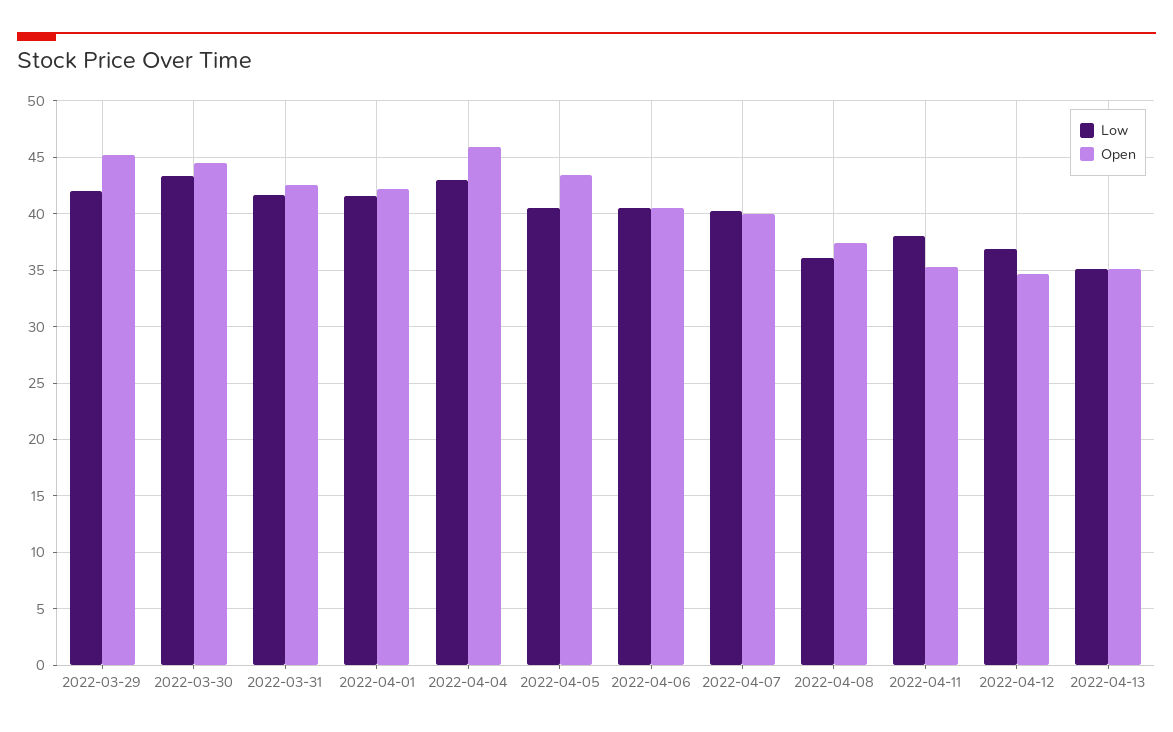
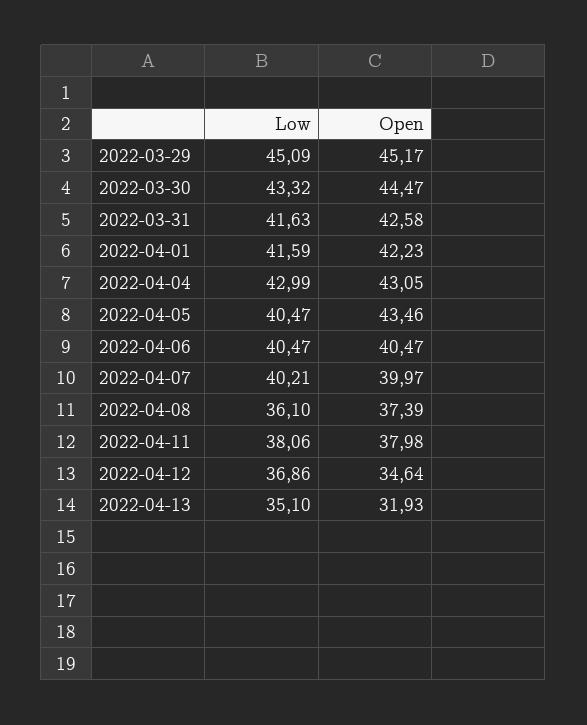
Low, 2022-03-29: 42 -> 45.09
Open, 2022-04-04: 46 -> 43.05
Open, 2022-04-11: 35 -> 37.98
Open, 2022-04-13: 35 -> 31.93

